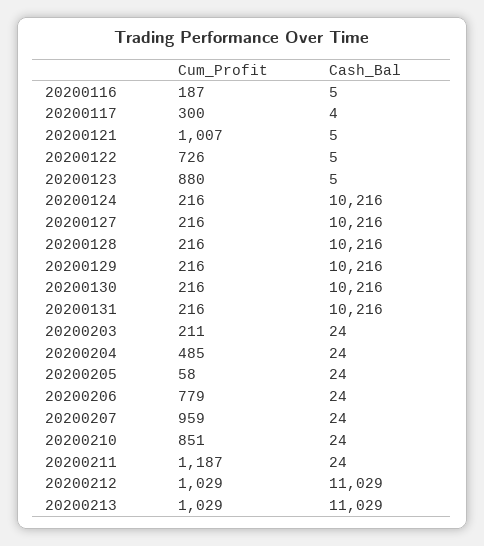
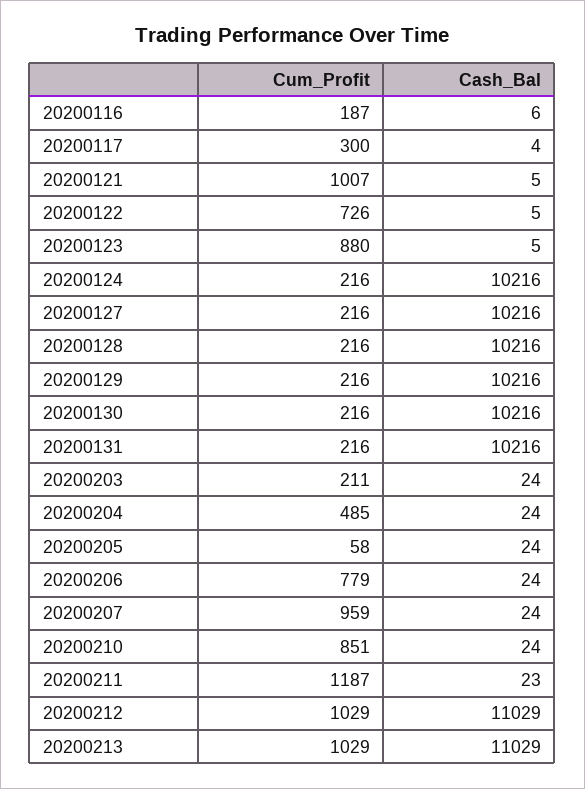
Cash_Bal, 20200116: 5 -> 6
Cash_Bal, 20200211: 24 -> 23

